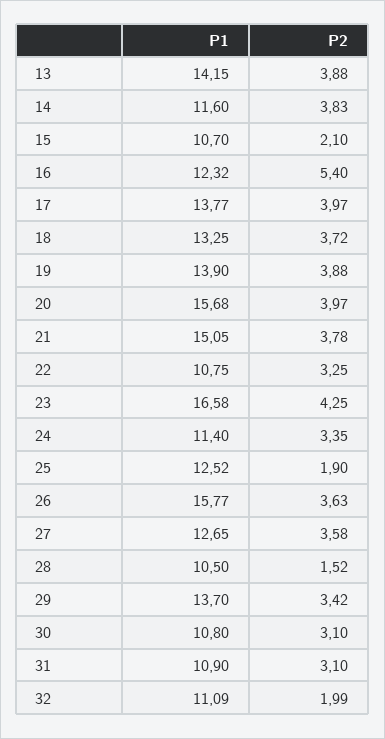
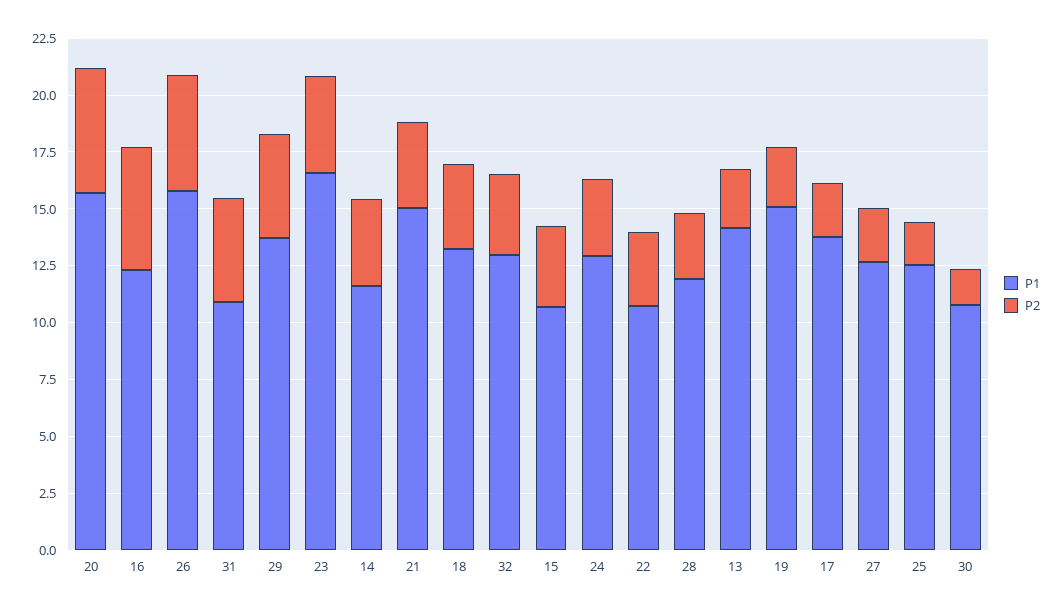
P2, 13: 3.88 -> 2.5
P2, 15: 2.1 -> 3.5
P2, 17: 3.97 -> 2.5
P1, 19: 13.9 -> 15
P2, 19: 3.88 -> 2.5
P2, 20: 3.97 -> 5.5
P1, 24: 11.4 -> 13
P2, 26: 3.63 -> 5
P2, 27: 3.58 -> 2.5
P1, 28: 10.5 -> 12
P2, 28: 1.52 -> 3
P2, 29: 3.42 -> 4.5
P2, 30: 3.1 -> 1.5
P2, 31: 3.1 -> 4.5
P1, 32: 11.09 -> 13
P2, 32: 1.99 -> 3.5

